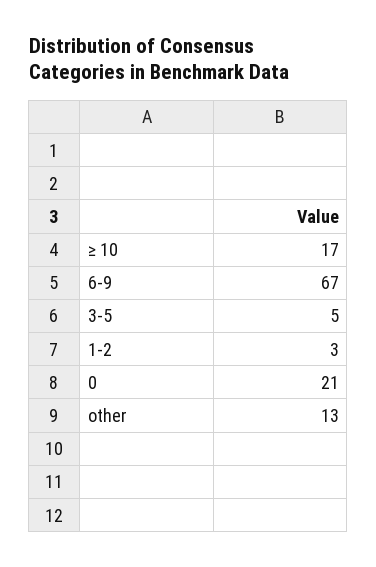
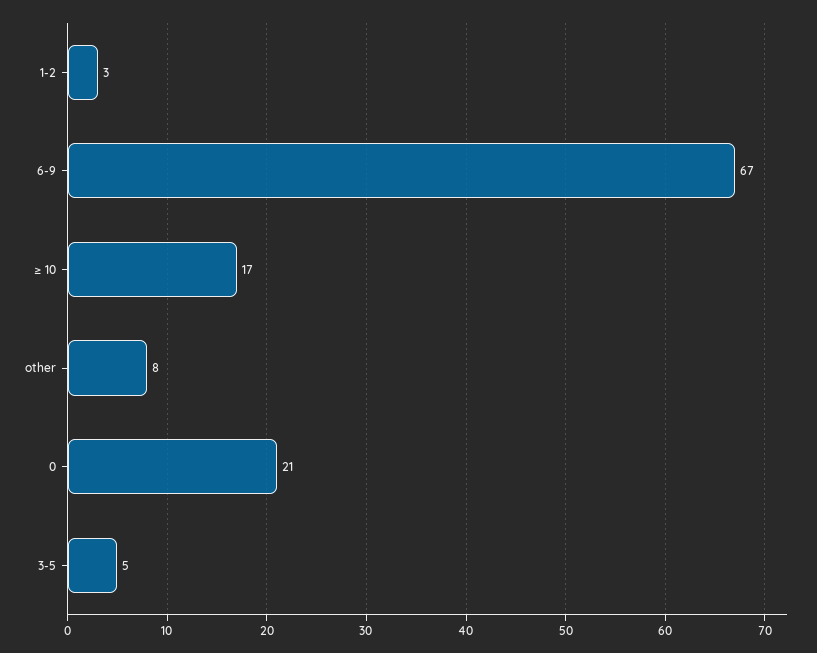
other: 13 -> 8

